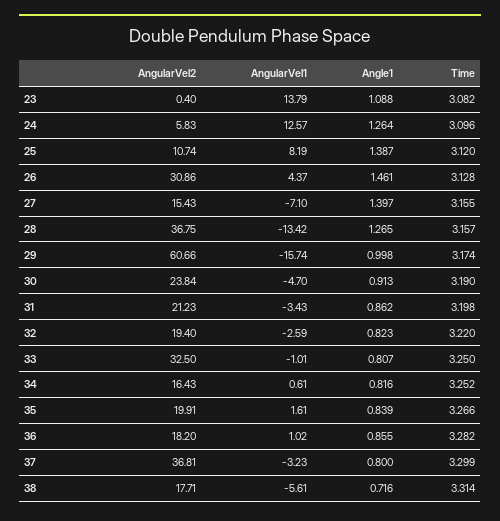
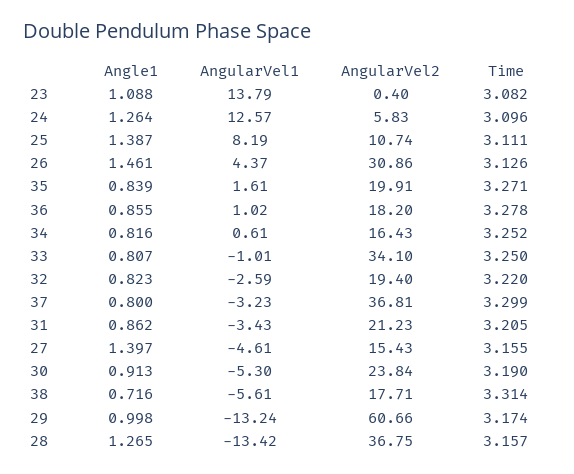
Time, 25: 3.12 -> 3.111
Time, 26: 3.128 -> 3.126
AngularVel1, 27: -7.1 -> -4.61
AngularVel1, 29: -15.74 -> -13.24
AngularVel1, 30: -4.7 -> -5.3
Time, 31: 3.198 -> 3.205
AngularVel2, 33: 32.5 -> 34.1
Time, 35: 3.266 -> 3.271
Time, 36: 3.282 -> 3.278

